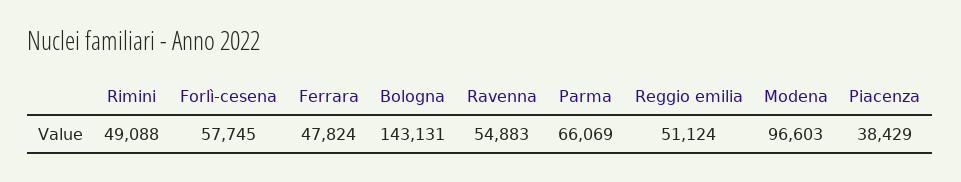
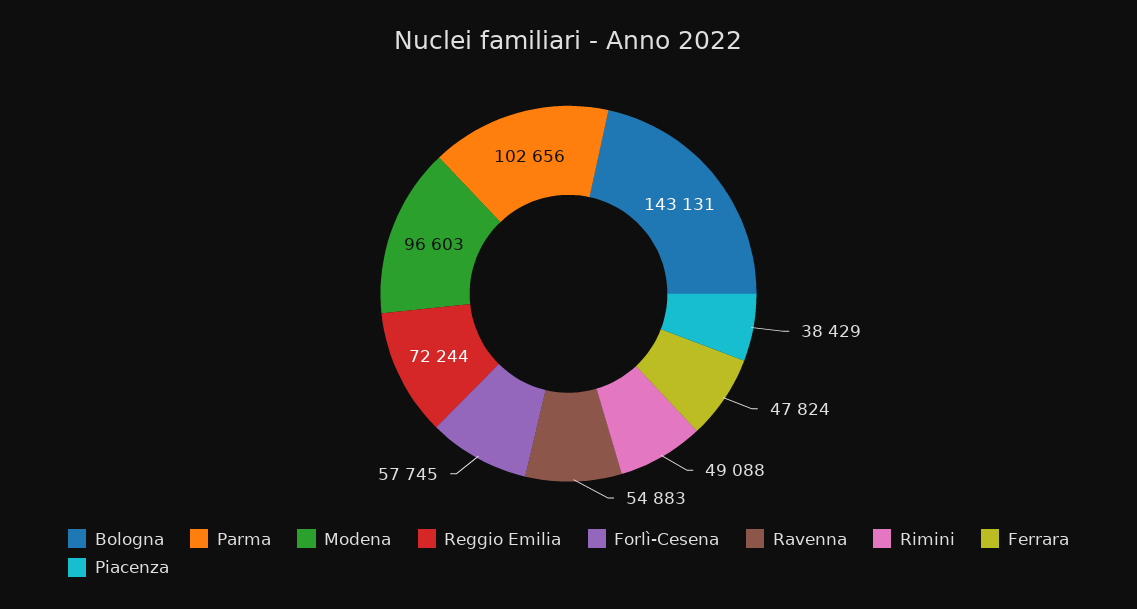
Parma: 66069 -> 102656
Reggio emilia: 51124 -> 72244

